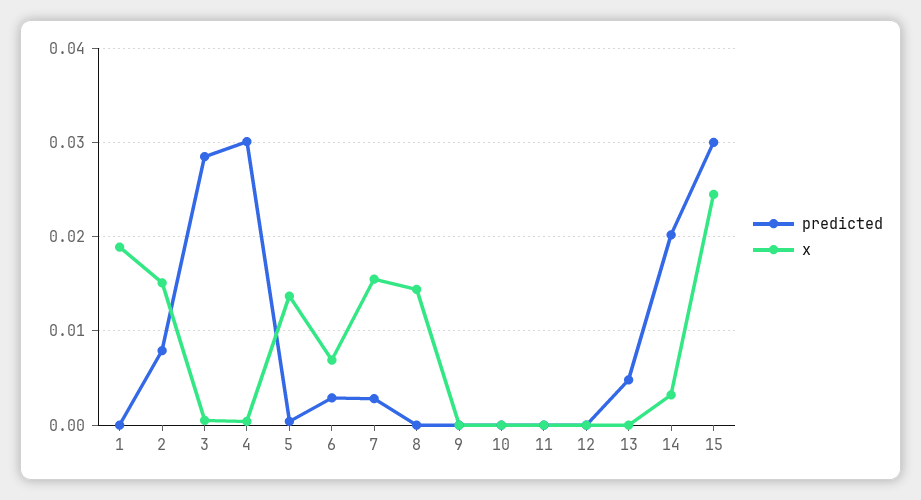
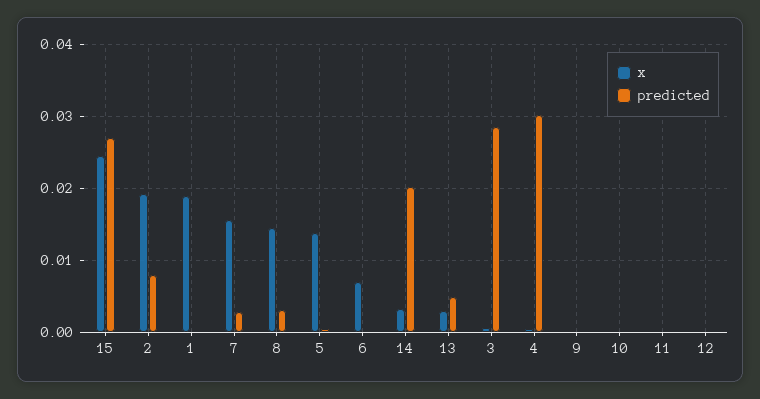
x, 2: 0.015 -> 0.019
predicted, 6: 0.003 -> 0
predicted, 8: 0 -> 0.003
x, 13: 0 -> 0.003
predicted, 15: 0.03 -> 0.027

